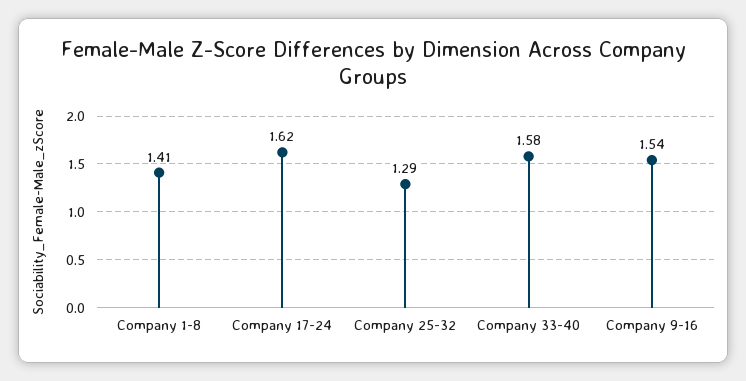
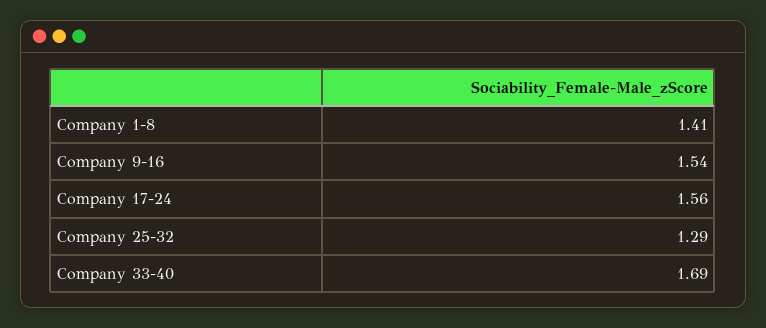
Company 17-24: 1.62 -> 1.56
Company 33-40: 1.58 -> 1.69

